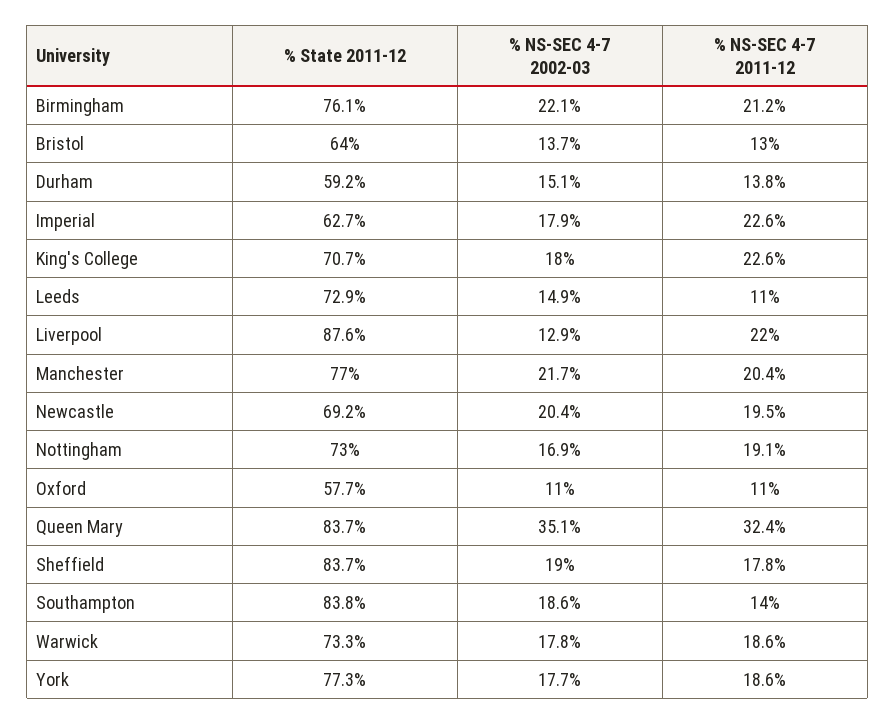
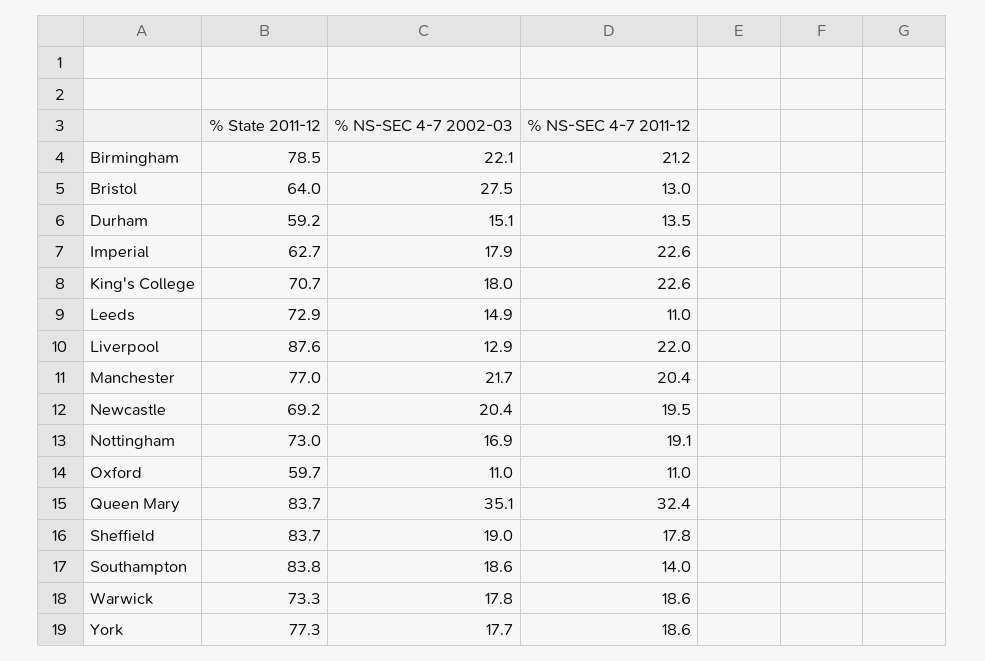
% State 2011-12, Birmingham: 76.1 -> 78.5
% NS-SEC 4-7 2002-03, Bristol: 13.7 -> 27.5
% NS-SEC 4-7 2011-12, Durham: 13.8 -> 13.5
% State 2011-12, Oxford: 57.7 -> 59.7

